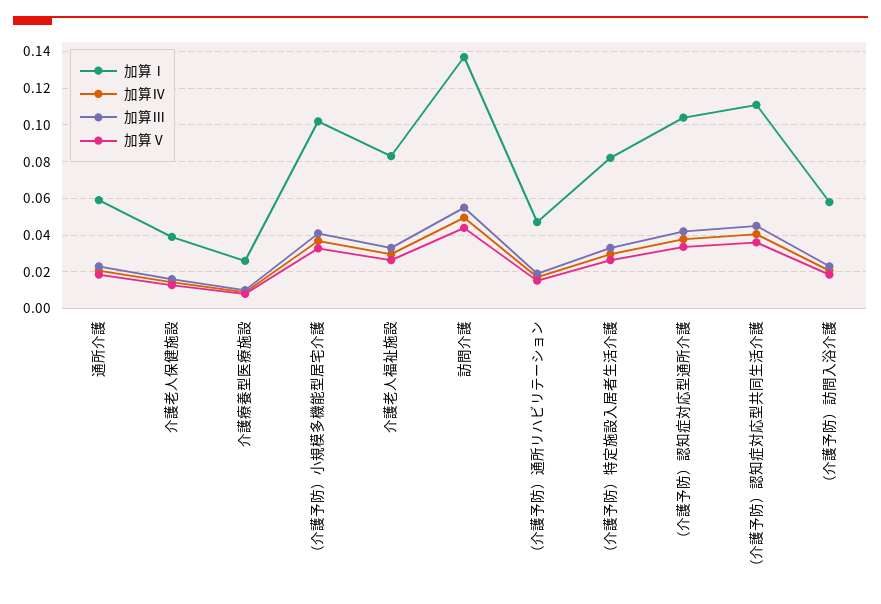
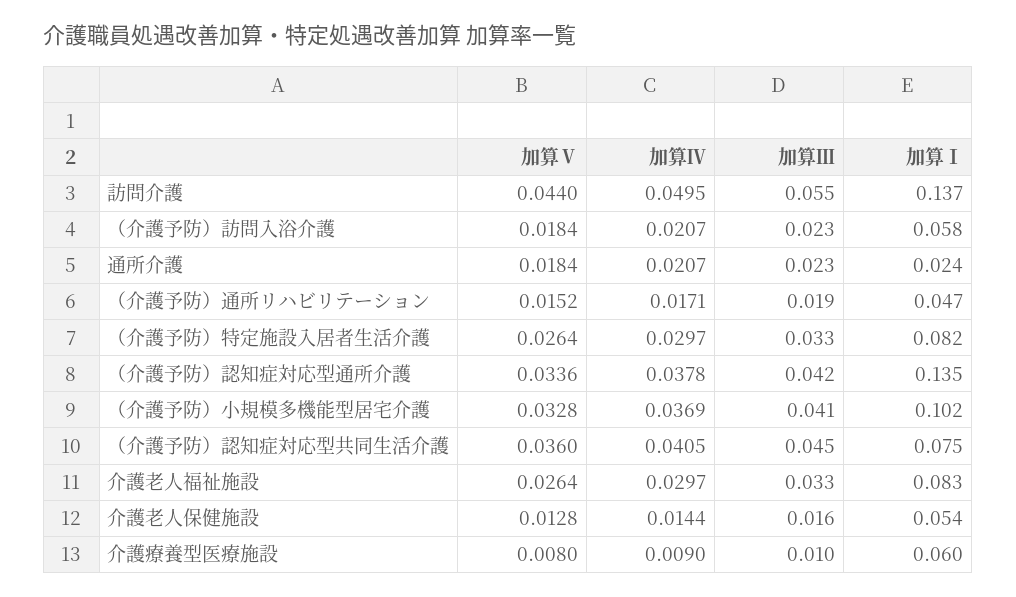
加算Ⅰ, 通所介護: 0.06 -> 0.024
加算Ⅰ, 介護老人保健施設: 0.04 -> 0.054
加算Ⅰ, 介護療養型医療施設: 0.025 -> 0.06
加算Ⅰ, （介護予防）認知症対応型通所介護: 0.105 -> 0.135
加算Ⅰ, （介護予防）認知症対応型共同生活介護: 0.11 -> 0.075

